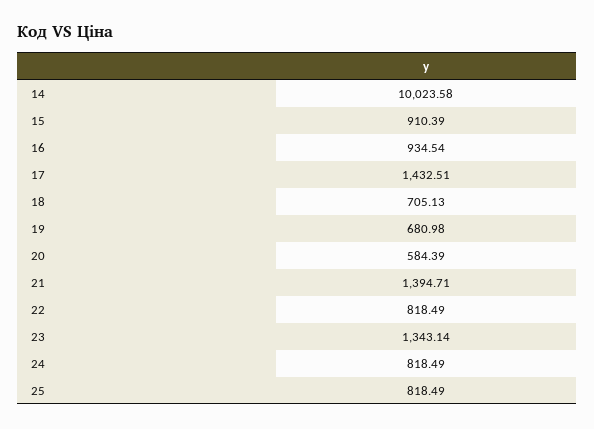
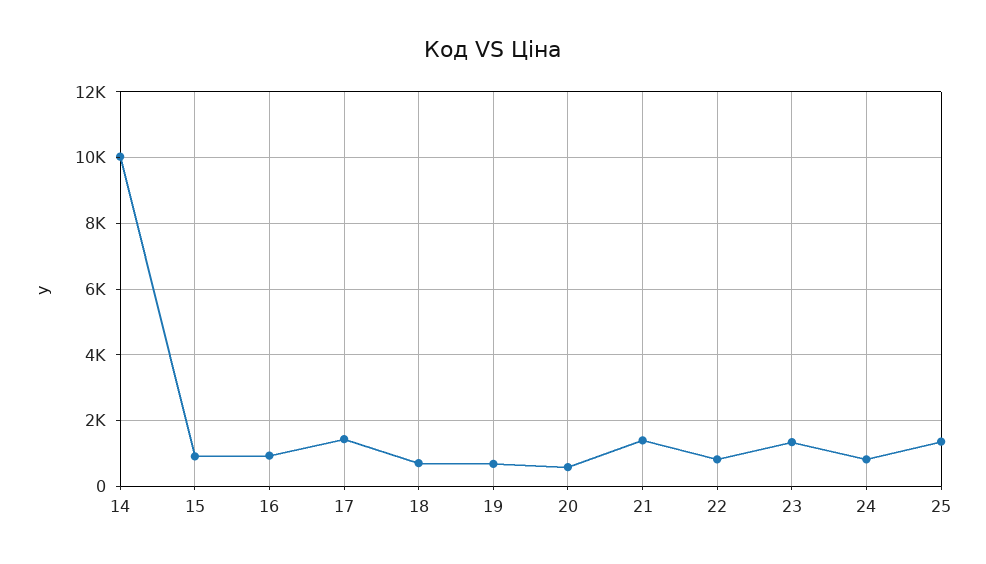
25: 818.49 -> 1400

